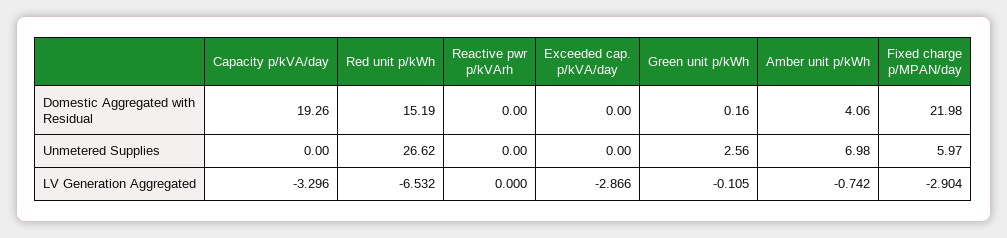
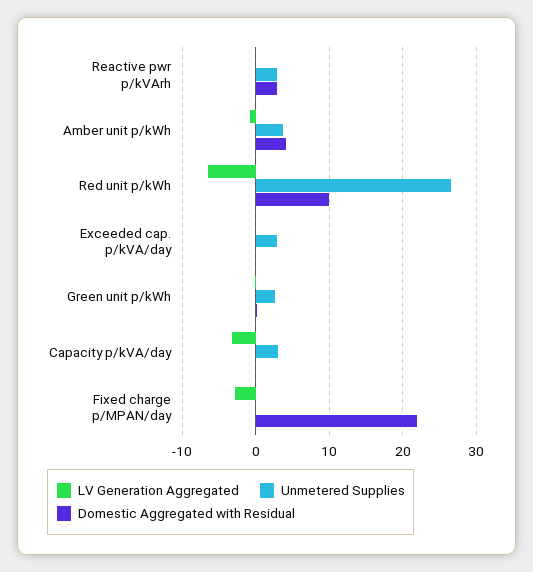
Domestic Aggregated with Residual, Capacity p/kVA/day: 19.26 -> 0
Domestic Aggregated with Residual, Red unit p/kWh: 15.19 -> 10
Domestic Aggregated with Residual, Reactive pwr p/kVArh: 0 -> 3
Unmetered Supplies, Capacity p/kVA/day: 0 -> 3
Unmetered Supplies, Reactive pwr p/kVArh: 0 -> 3
Unmetered Supplies, Exceeded cap. p/kVA/day: 0 -> 3
Unmetered Supplies, Amber unit p/kWh: 6.98 -> 4
Unmetered Supplies, Fixed charge p/MPAN/day: 5.97 -> 0
LV Generation Aggregated, Exceeded cap. p/kVA/day: -2.866 -> 0

